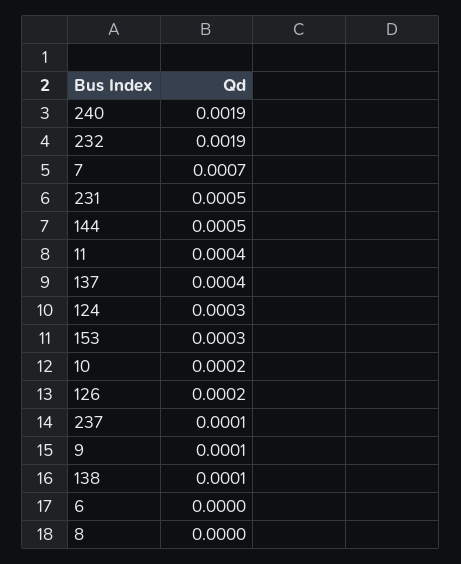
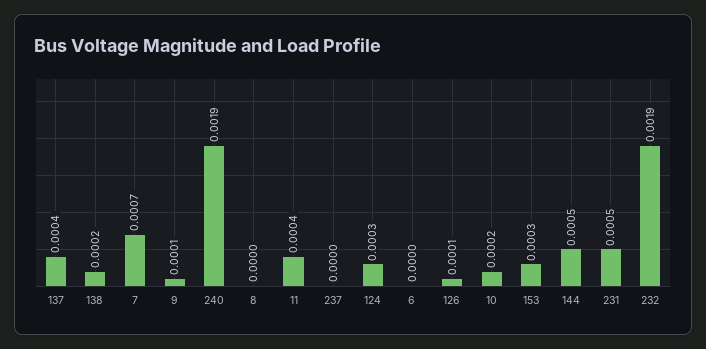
126: 0.0002 -> 0.0001
237: 0.0001 -> 0
138: 0.0001 -> 0.0002

